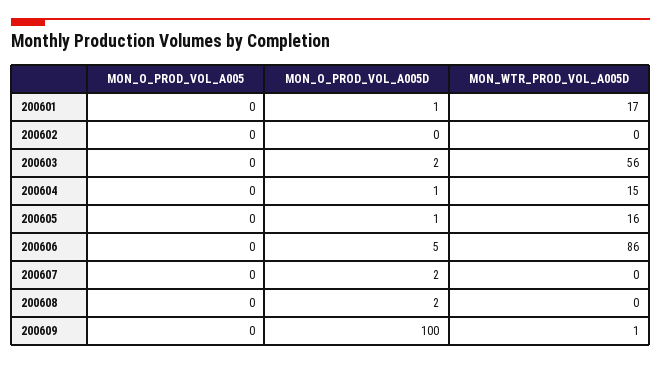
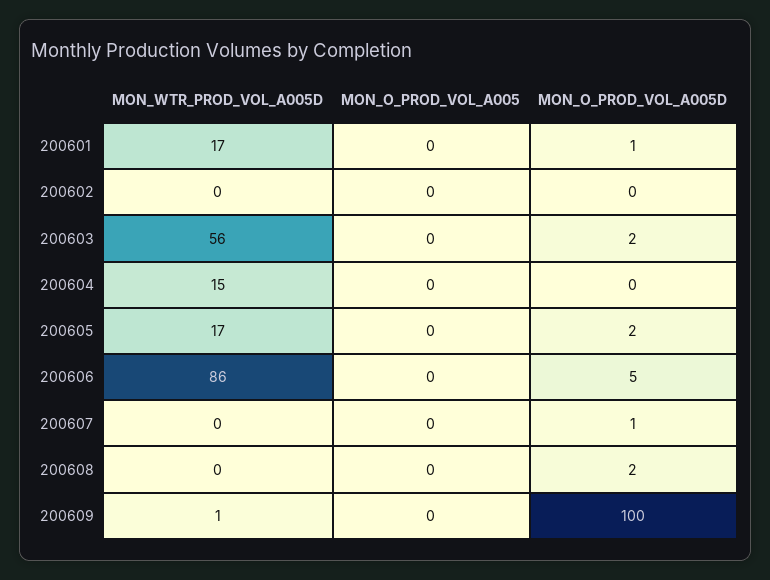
MON_O_PROD_VOL_A005D, 200604: 1 -> 0
MON_O_PROD_VOL_A005D, 200605: 1 -> 2
MON_WTR_PROD_VOL_A005D, 200605: 16 -> 17
MON_O_PROD_VOL_A005D, 200607: 2 -> 1

